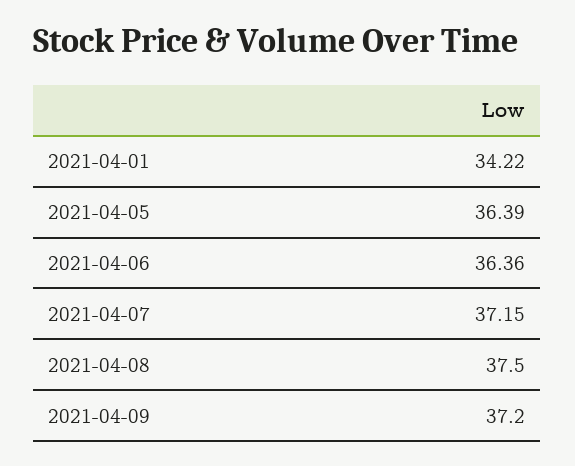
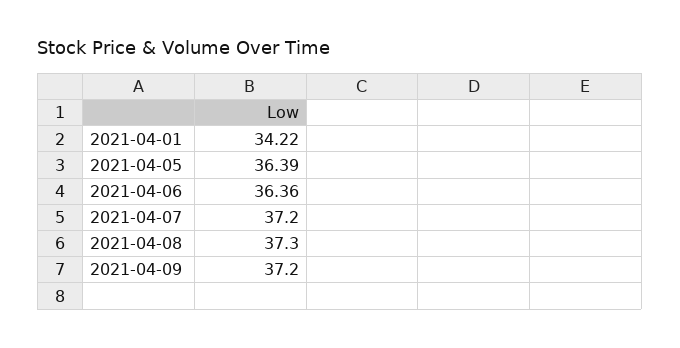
2021-04-07: 37.15 -> 37.2
2021-04-08: 37.5 -> 37.3

